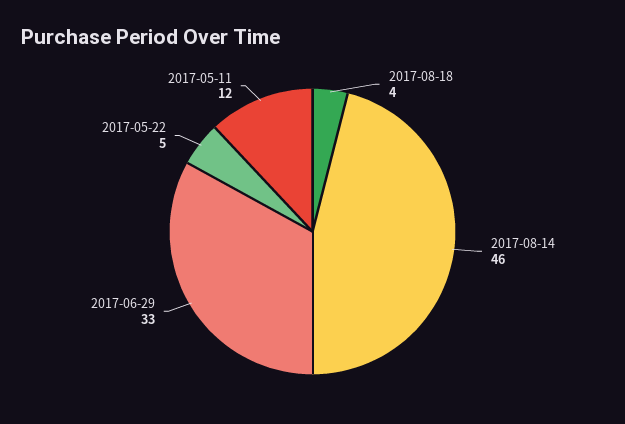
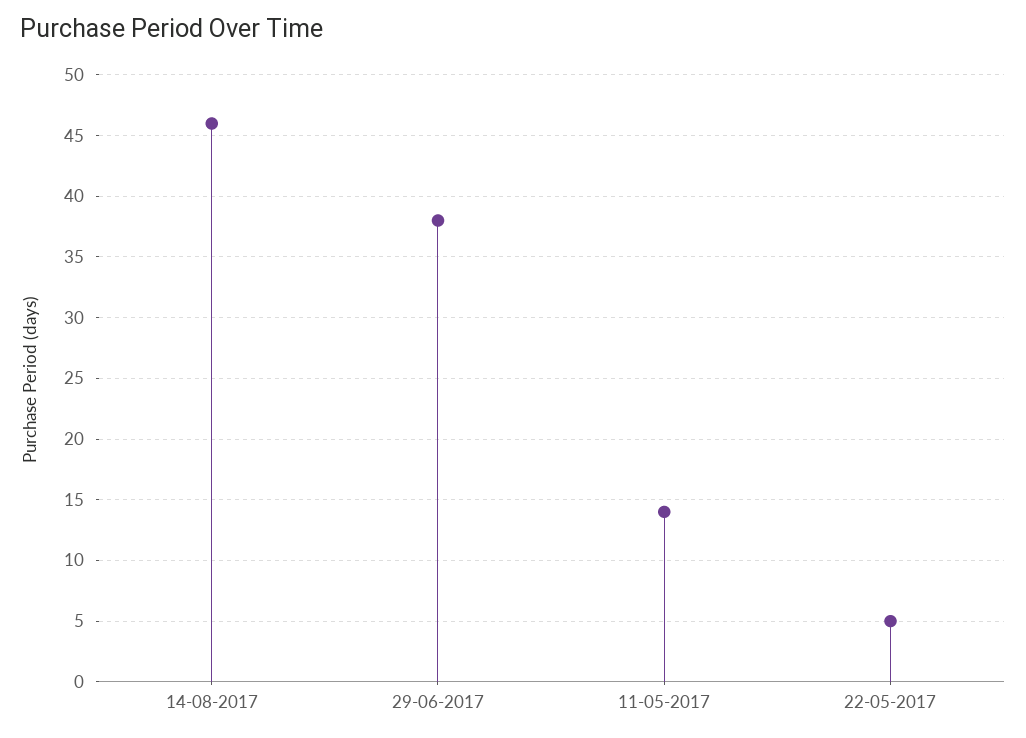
2017-08-18: 4 -> none
2017-06-29: 33 -> 38
2017-05-11: 12 -> 14

